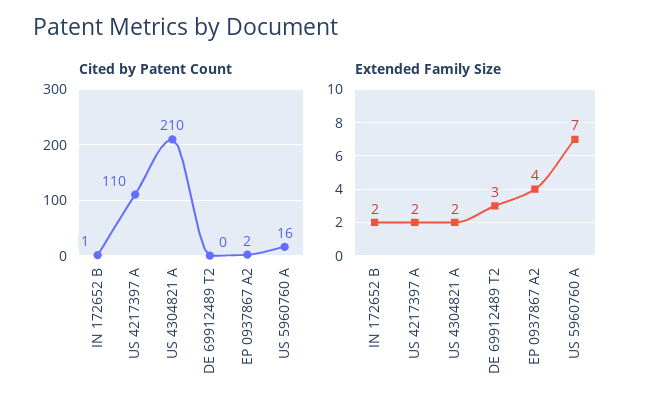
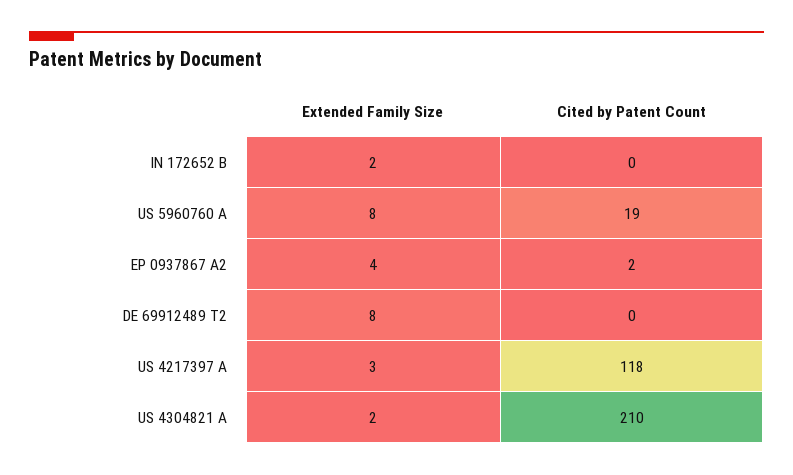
Cited by Patent Count, IN 172652 B: 1 -> 0
Cited by Patent Count, US 4217397 A: 110 -> 118
Cited by Patent Count, US 5960760 A: 16 -> 19
Extended Family Size, US 4217397 A: 2 -> 3
Extended Family Size, DE 69912489 T2: 3 -> 8
Extended Family Size, US 5960760 A: 7 -> 8

